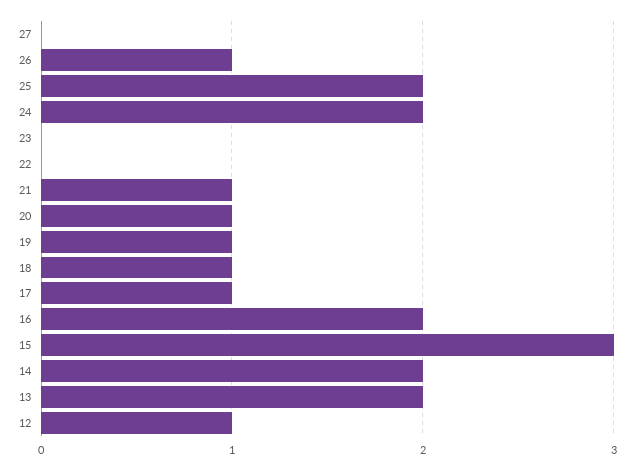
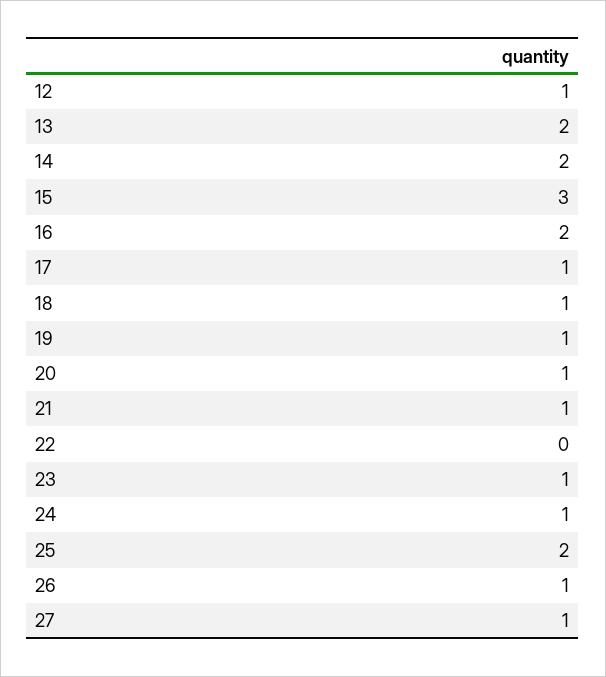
27: 0 -> 1
24: 2 -> 1
23: 0 -> 1

